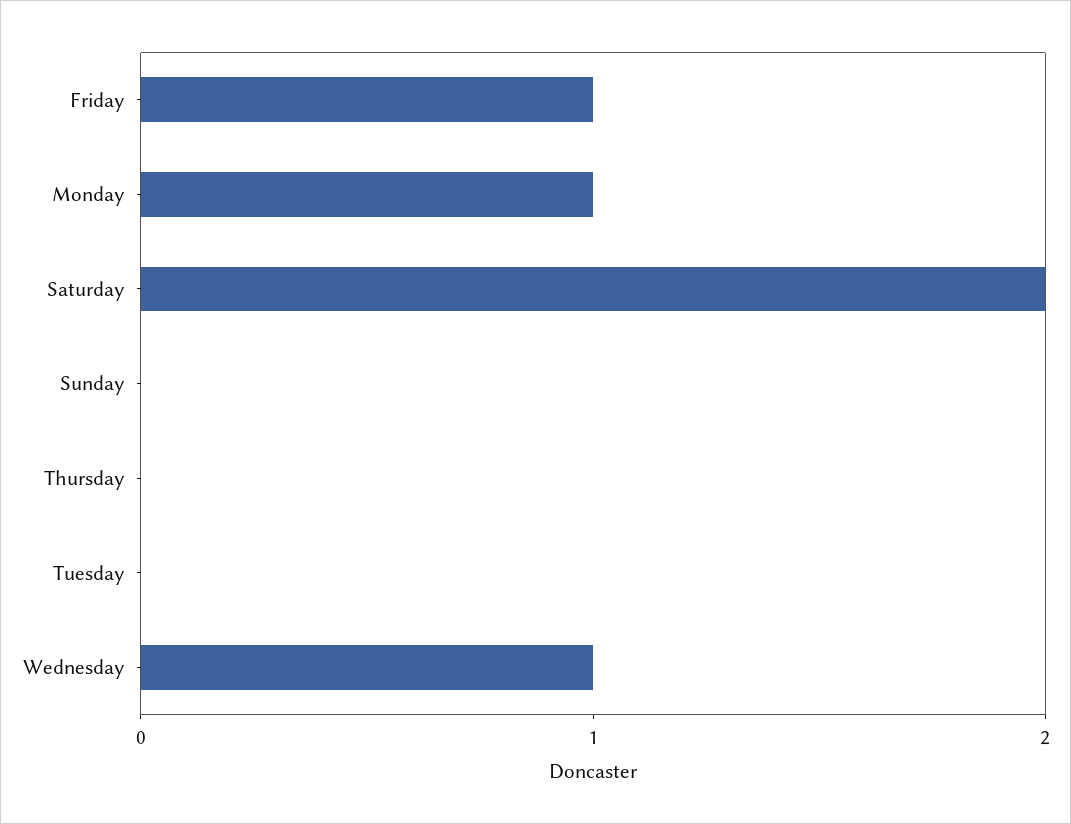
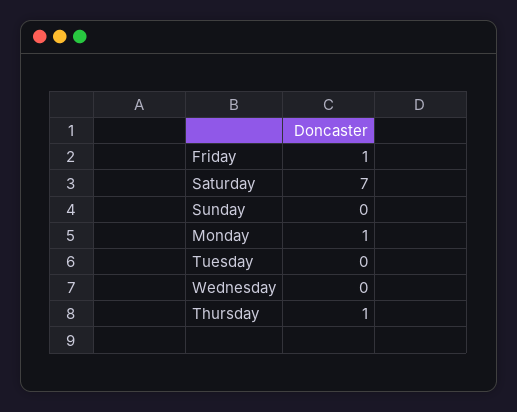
Saturday: 2 -> 7
Thursday: 0 -> 1
Wednesday: 1 -> 0

